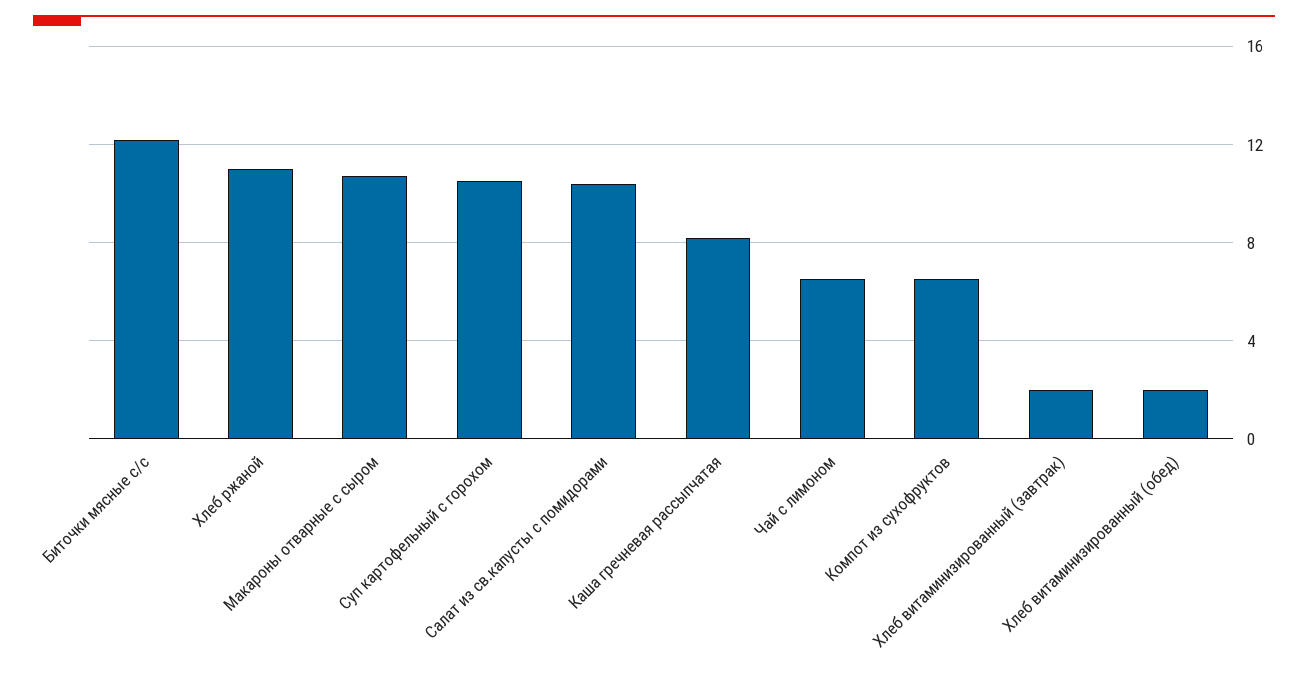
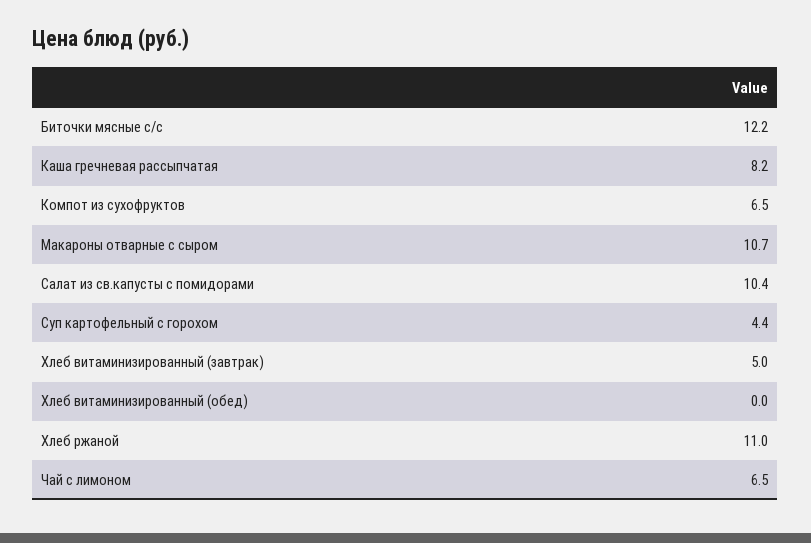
Суп картофельный с горохом: 10.5 -> 4.4
Хлеб витаминизированный (завтрак): 2 -> 5
Хлеб витаминизированный (обед): 2 -> 0

